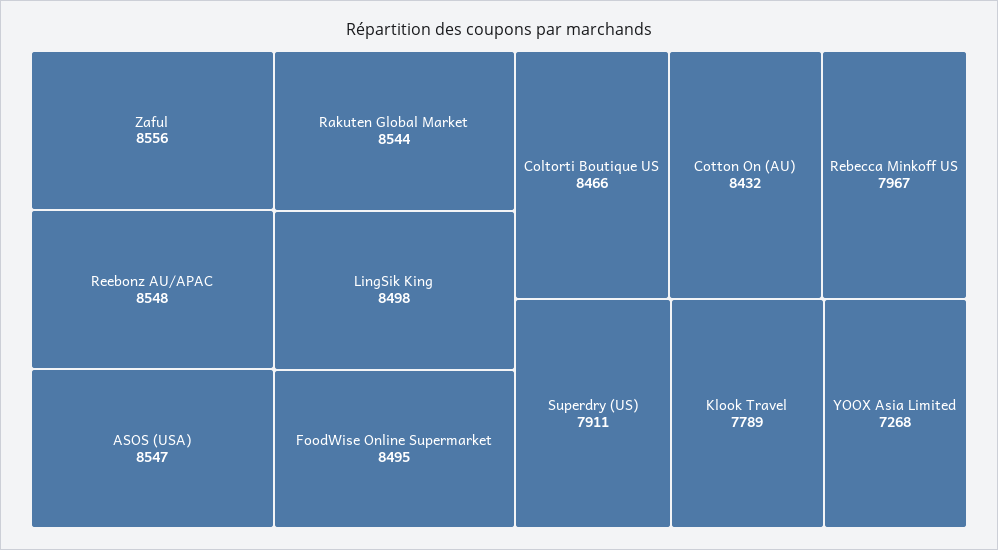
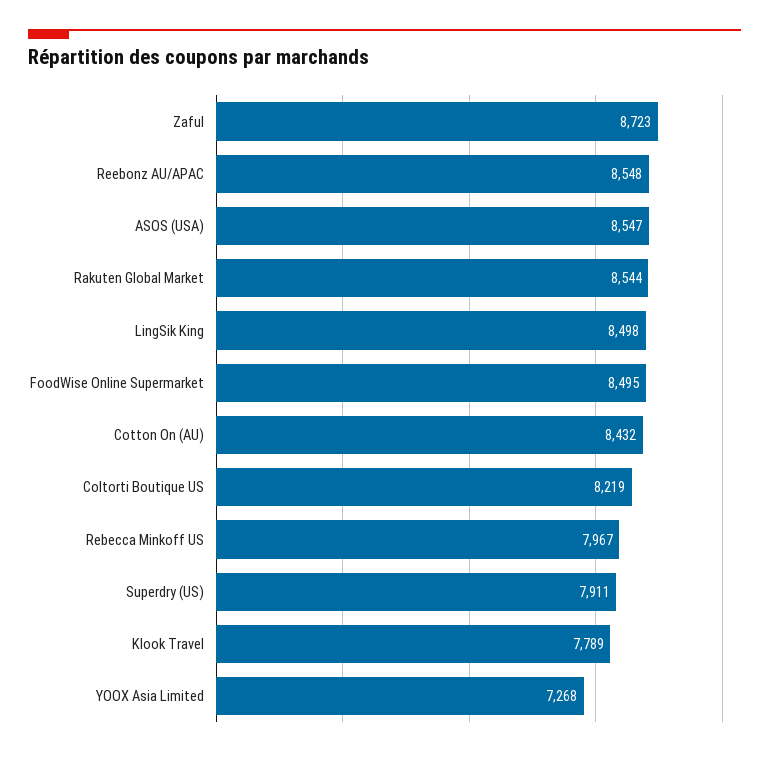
Zaful: 8556 -> 8723
Coltorti Boutique US: 8466 -> 8219

